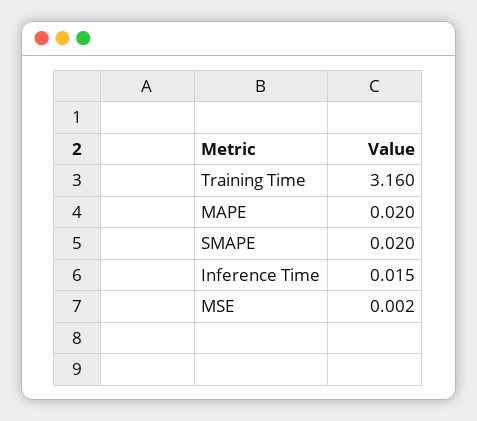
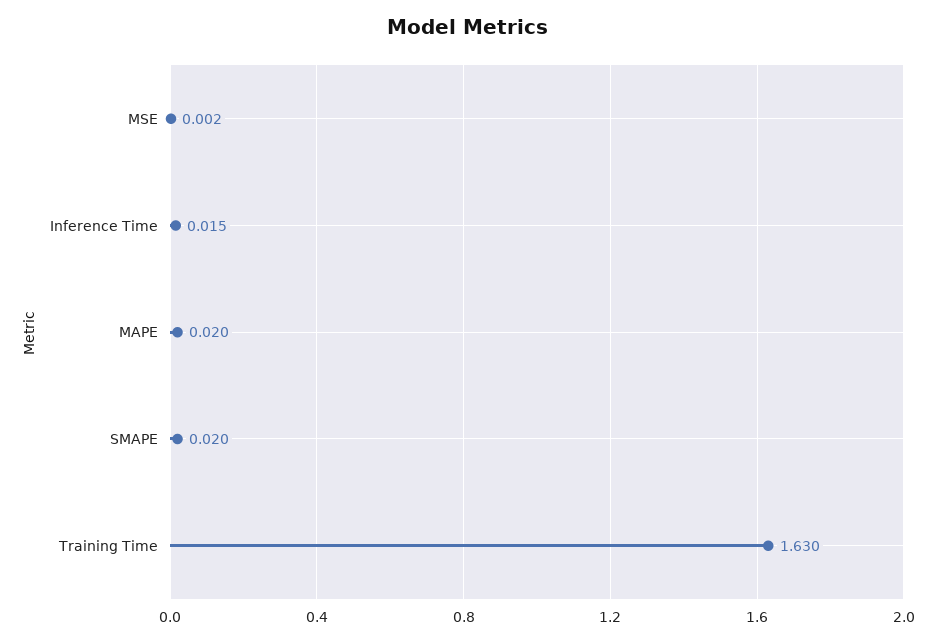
Training Time: 3.16 -> 1.63

